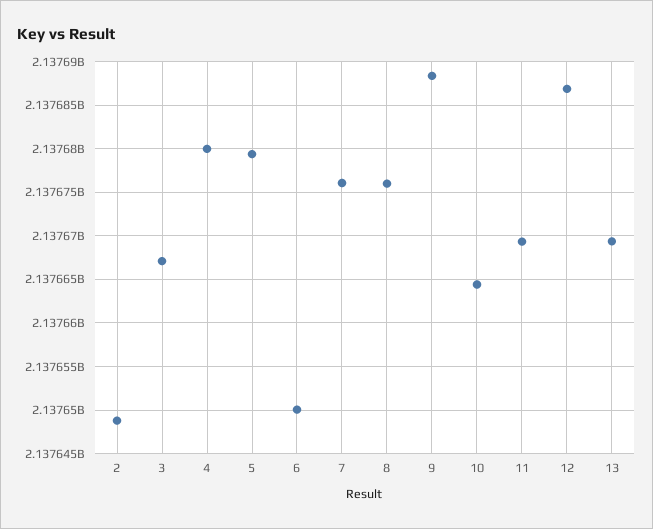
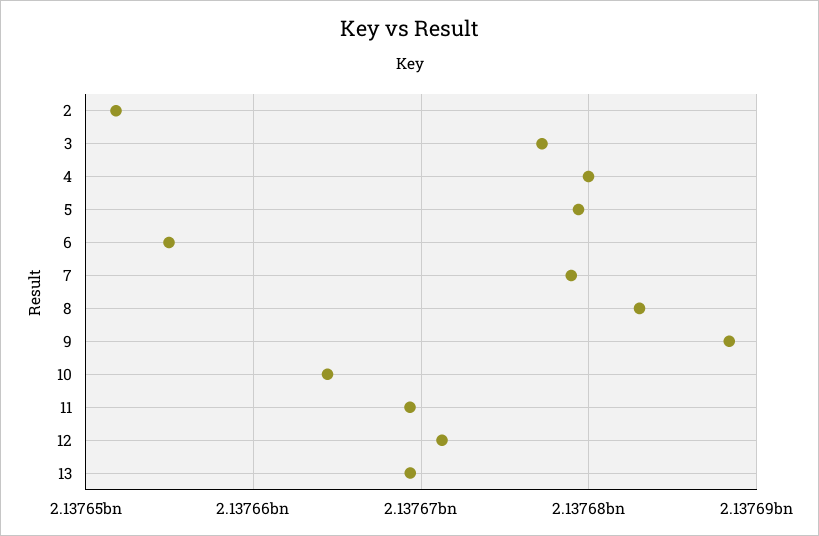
2: 2137649000 -> 2137652000
3: 2137667000 -> 2137677000
6: 2137650000 -> 2137655000
7: 2137676000 -> 2137679000
8: 2137676000 -> 2137683000
12: 2137687000 -> 2137671000

